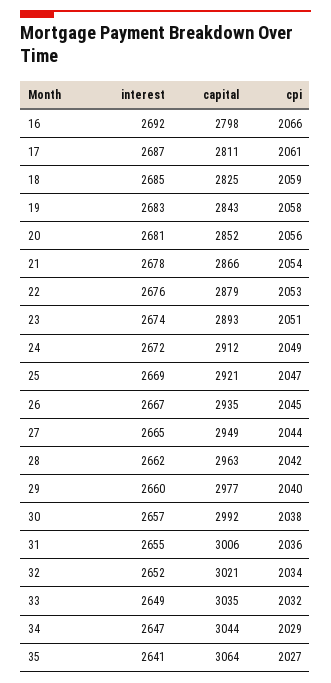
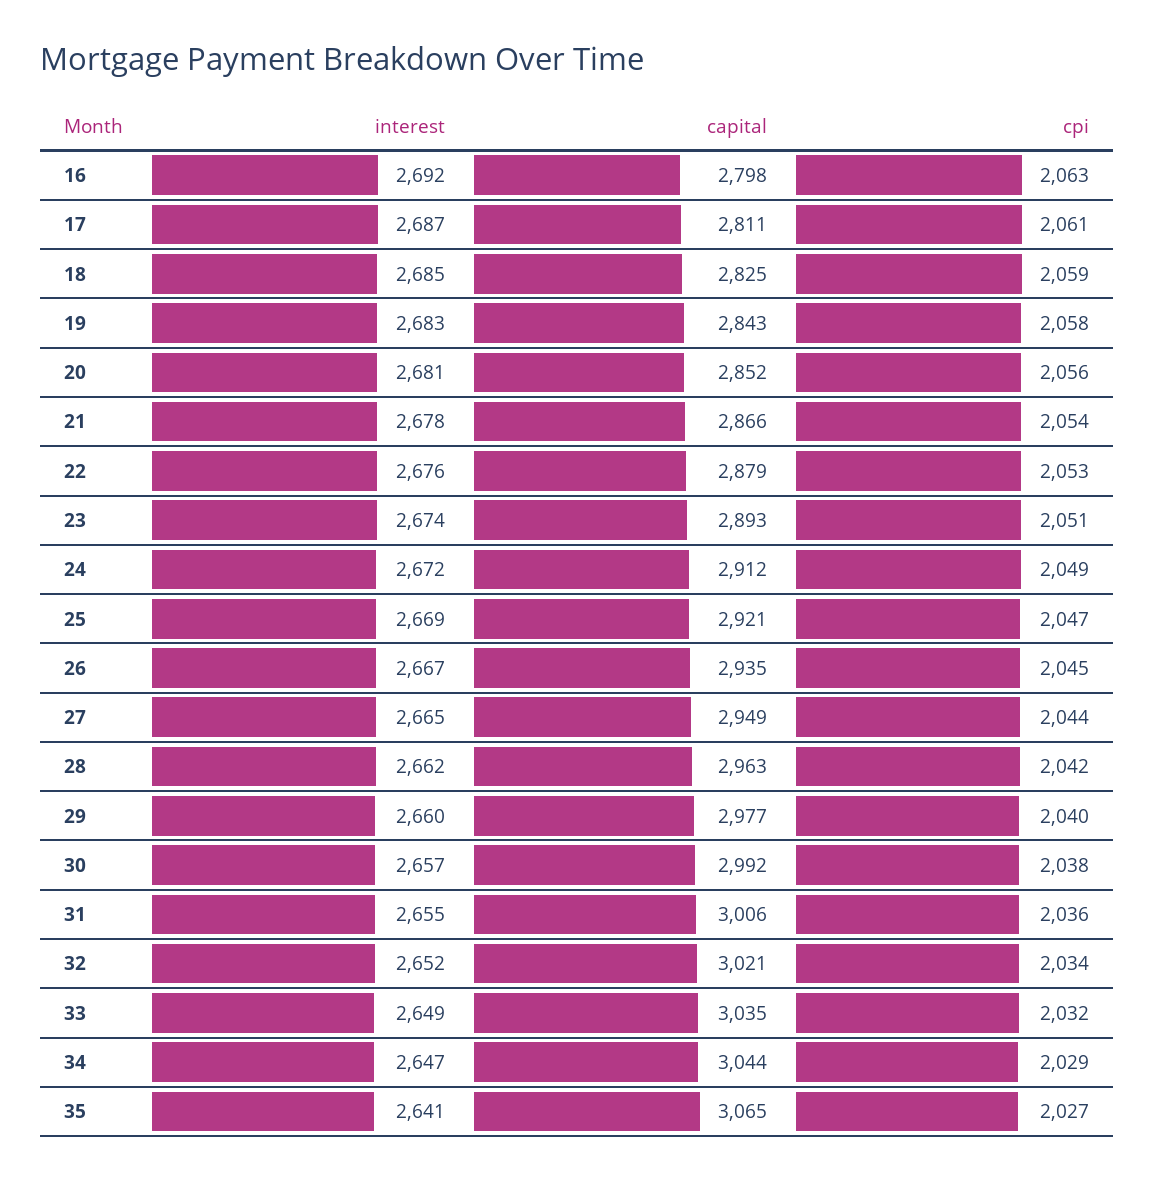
cpi, 16: 2066 -> 2063
capital, 35: 3064 -> 3065

